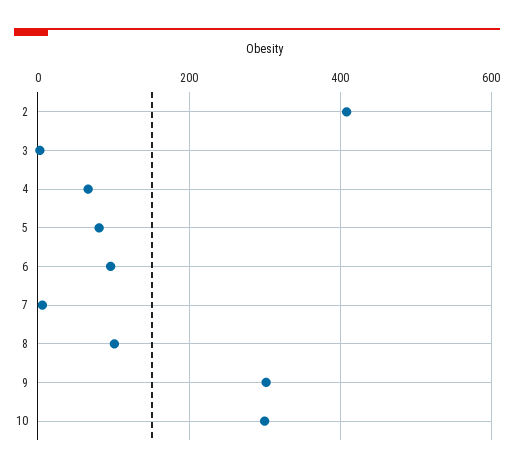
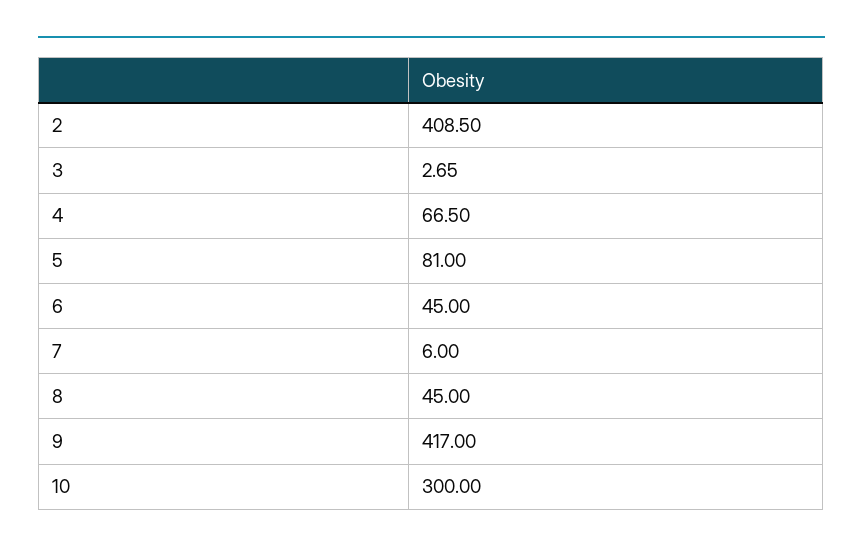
6: 100 -> 45
8: 100 -> 45
9: 300 -> 417

